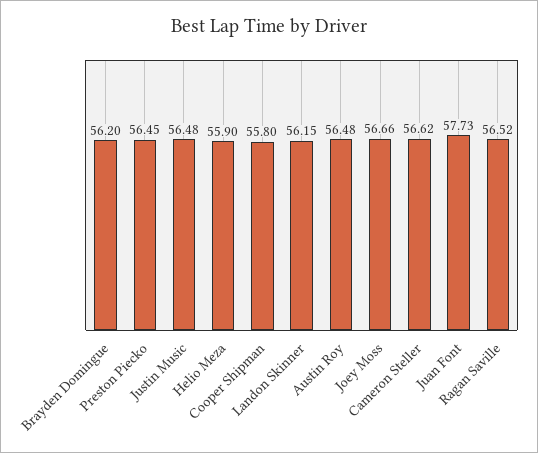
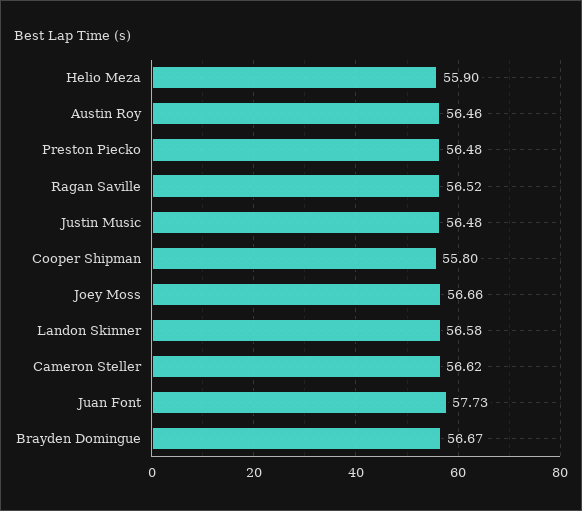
Brayden Domingue: 56.2 -> 56.67
Preston Piecko: 56.45 -> 56.48
Landon Skinner: 56.15 -> 56.58
Austin Roy: 56.48 -> 56.46

